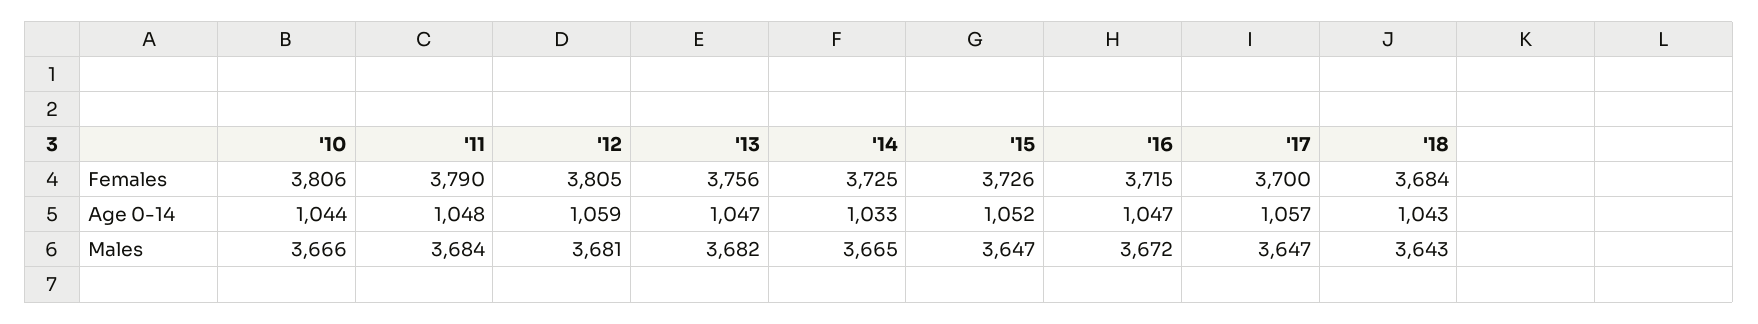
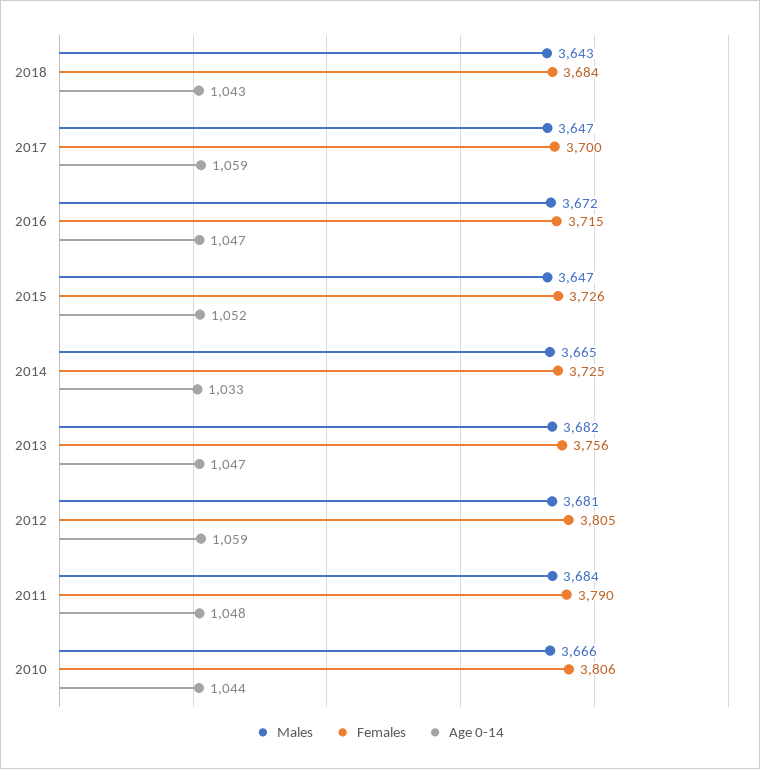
Age 0-14, '17: 1057 -> 1059

